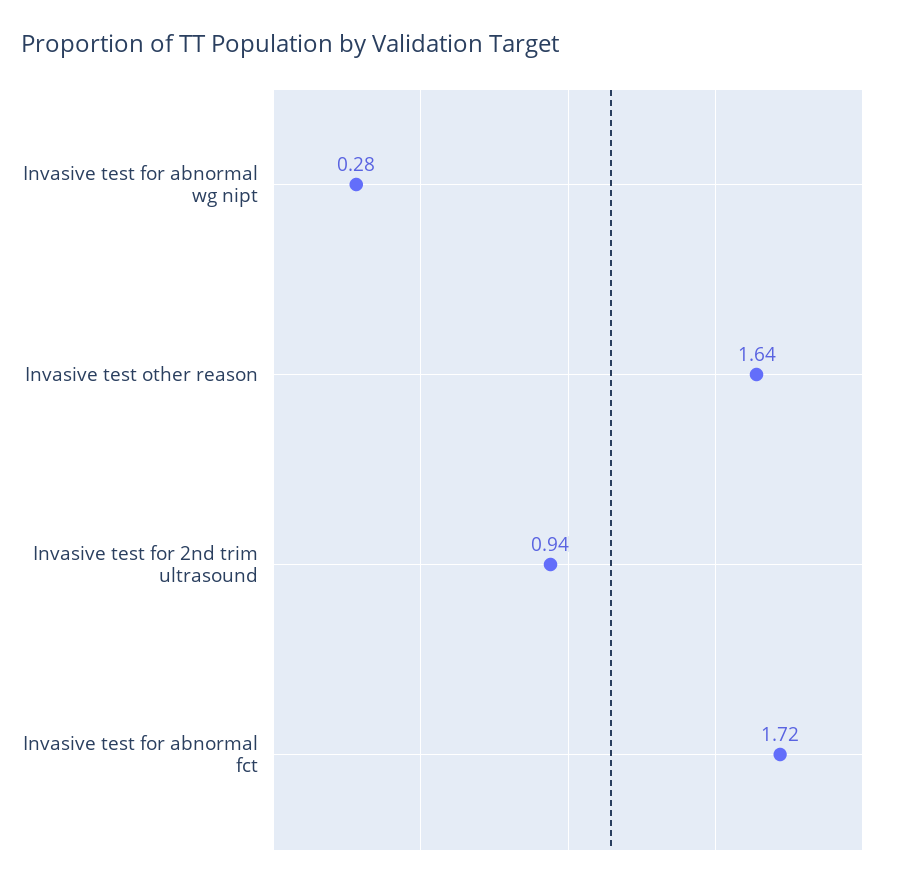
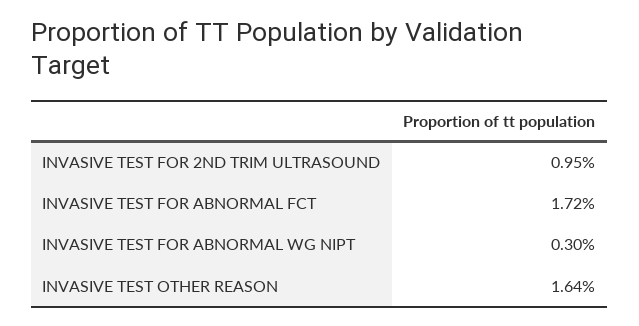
Invasive test for abnormal wg nipt: 0.28 -> 0.3
Invasive test for 2nd trim ultrasound: 0.94 -> 0.95

